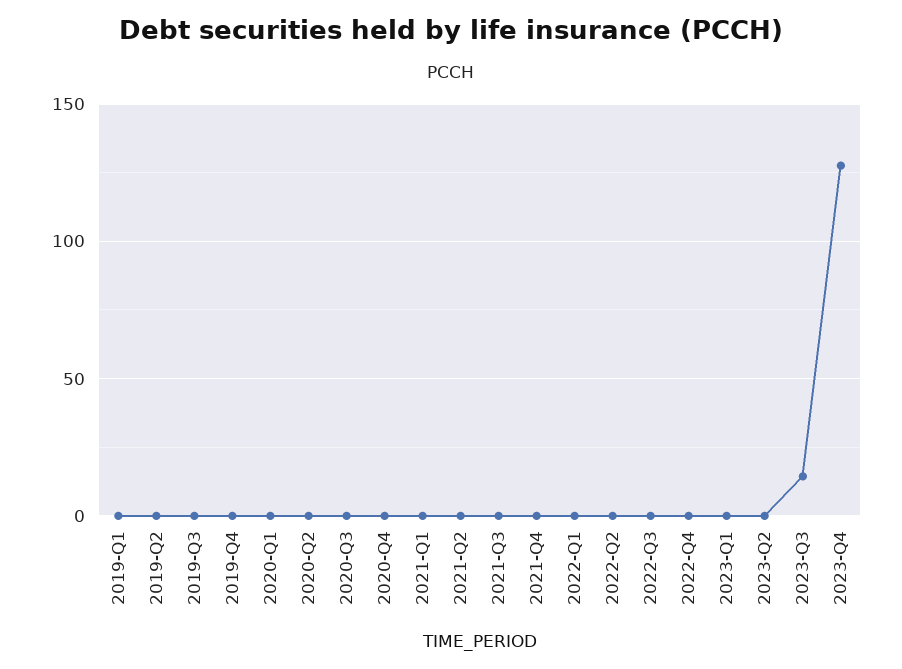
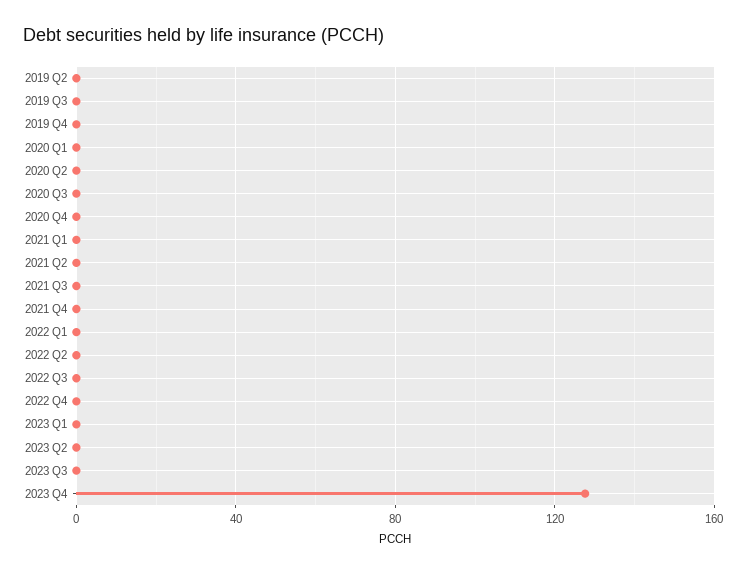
2019-Q1: 0 -> none
2023-Q3: 15 -> 0

